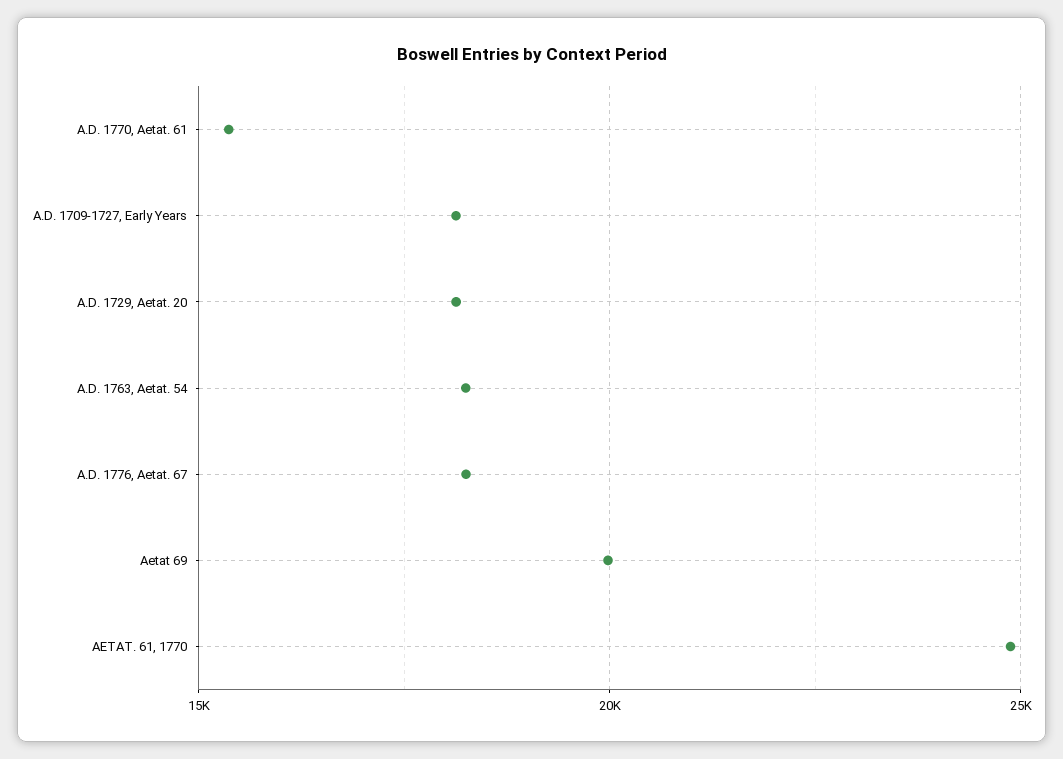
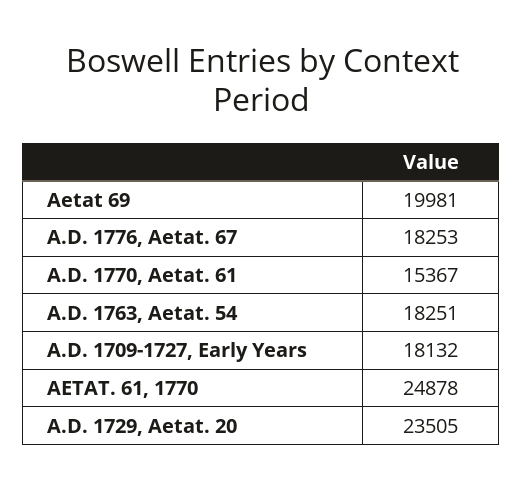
A.D. 1729, Aetat. 20: 18000 -> 23505

